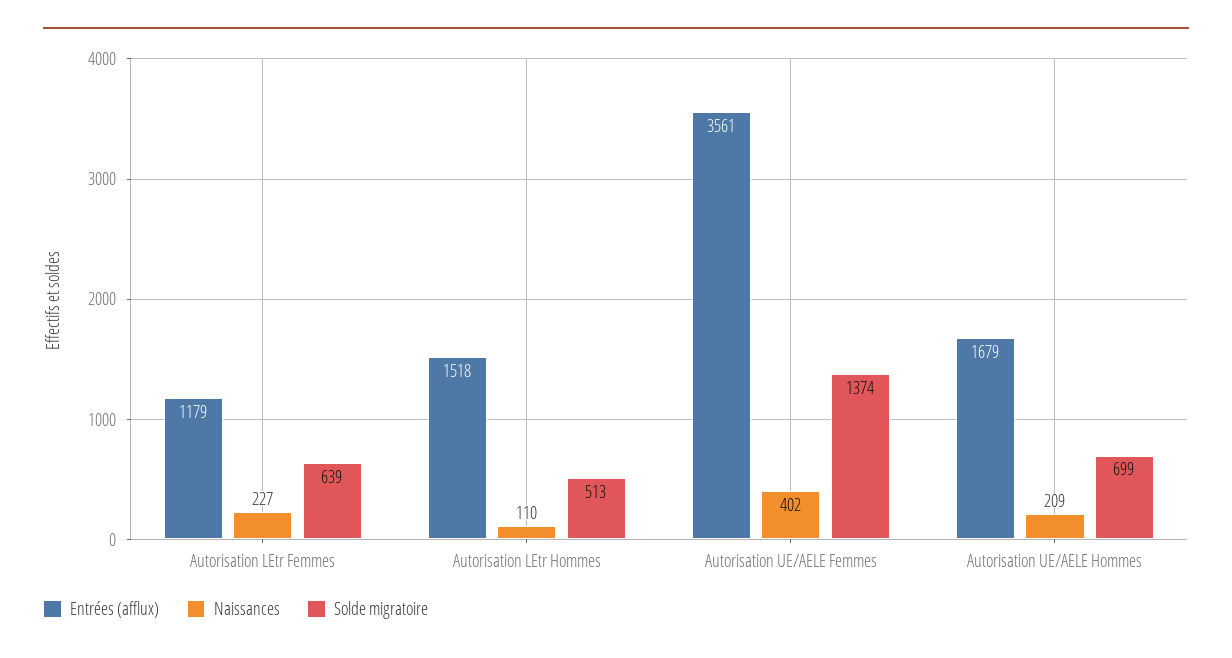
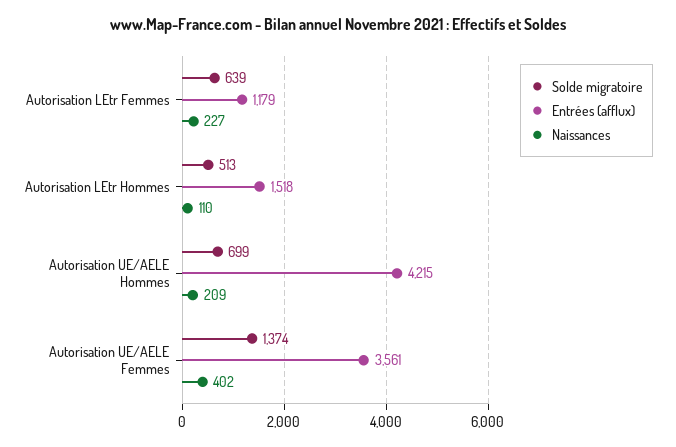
Entrées (afflux), Autorisation UE/AELE Hommes: 1679 -> 4215

